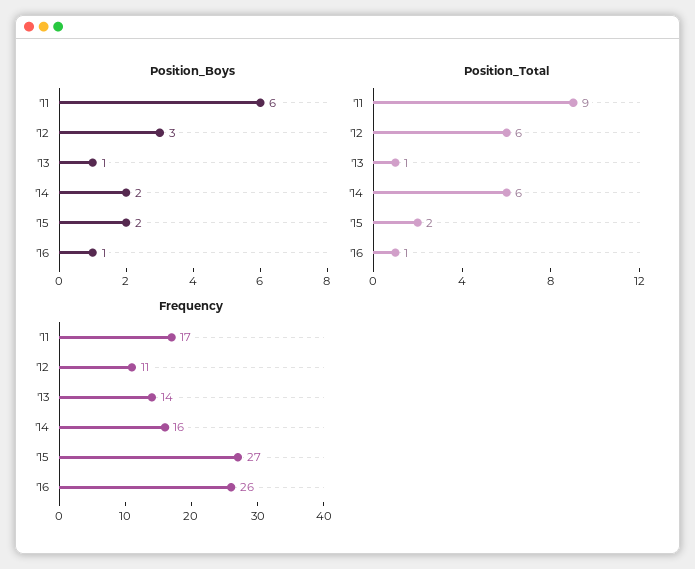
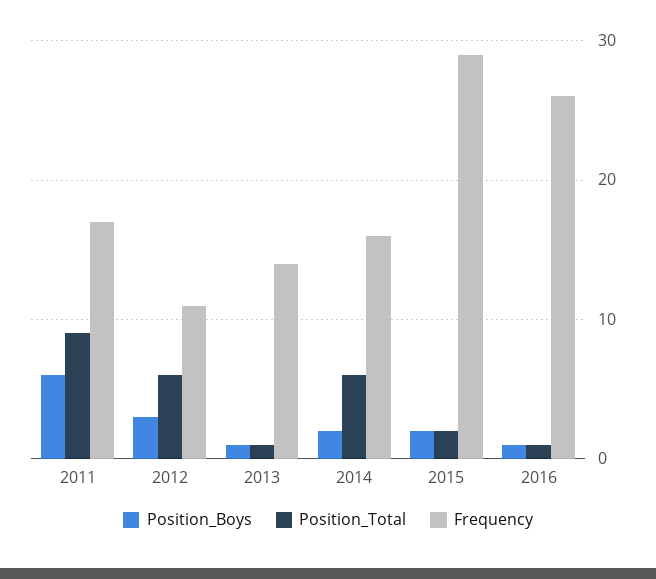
Frequency, '15: 27 -> 29

